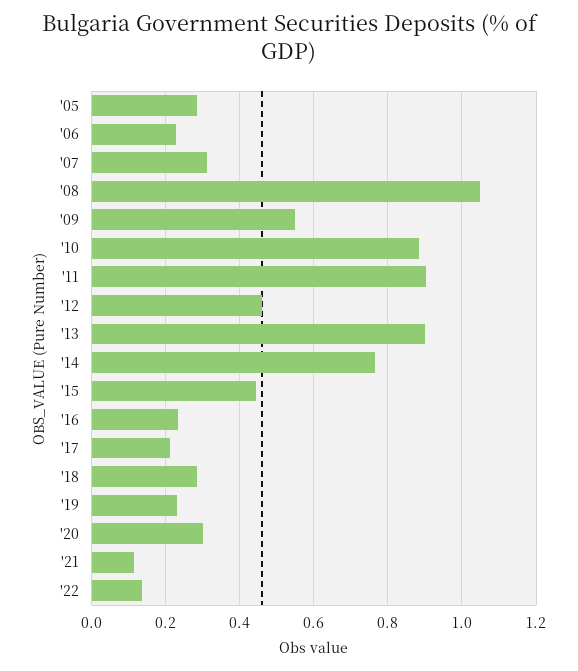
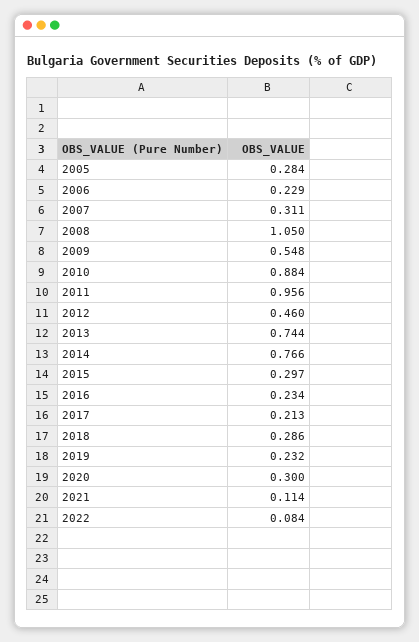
'11: 0.9 -> 0.956
'13: 0.9 -> 0.744
'15: 0.44 -> 0.297
'22: 0.14 -> 0.084

